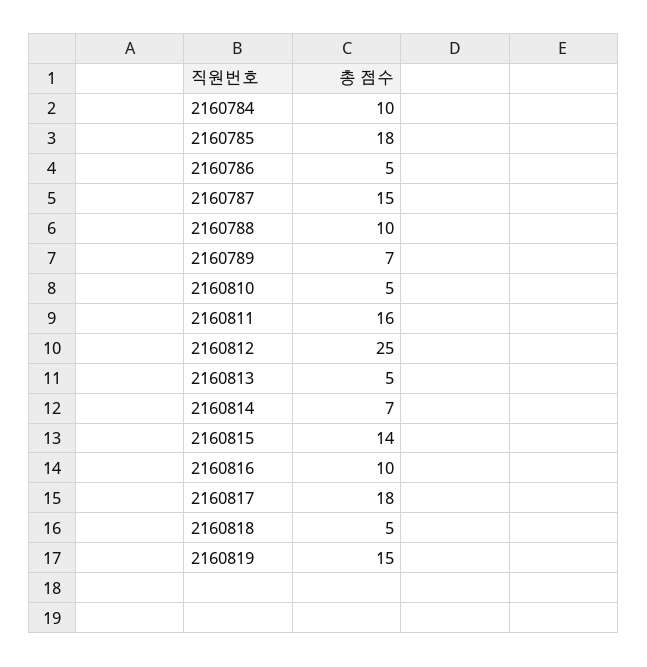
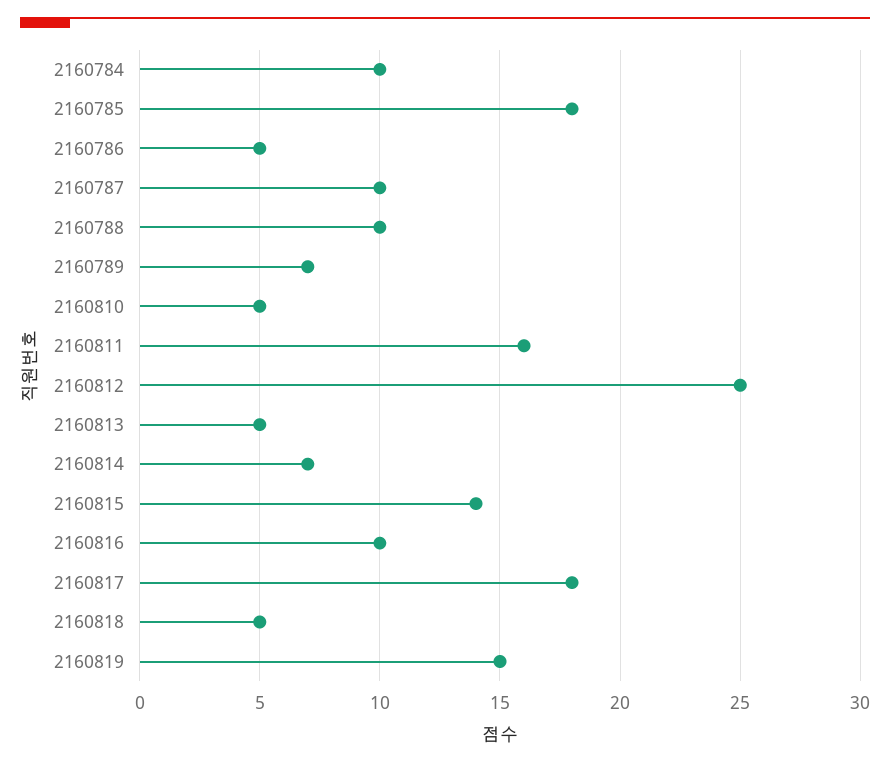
2160787: 15 -> 10

